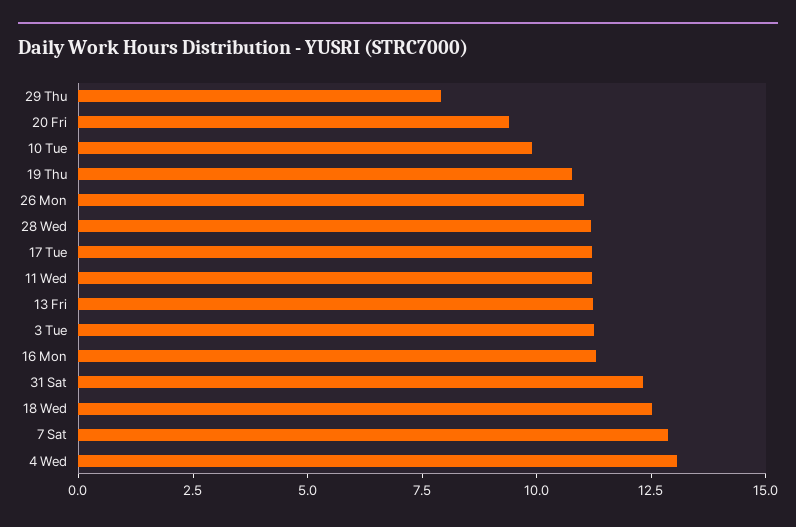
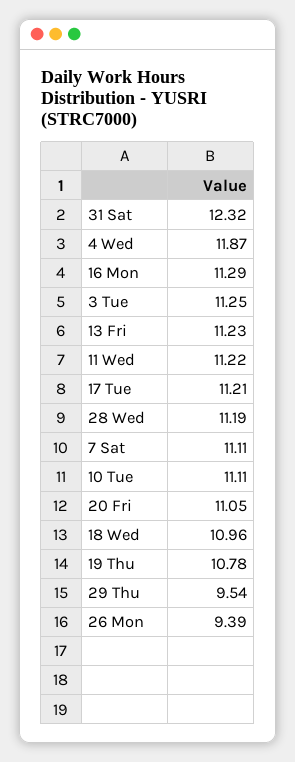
29 Thu: 8 -> 9.54
20 Fri: 9.5 -> 11.05
10 Tue: 10 -> 11.11
26 Mon: 11 -> 9.39
18 Wed: 12.5 -> 10.96
7 Sat: 13 -> 11.11
4 Wed: 13 -> 11.87

